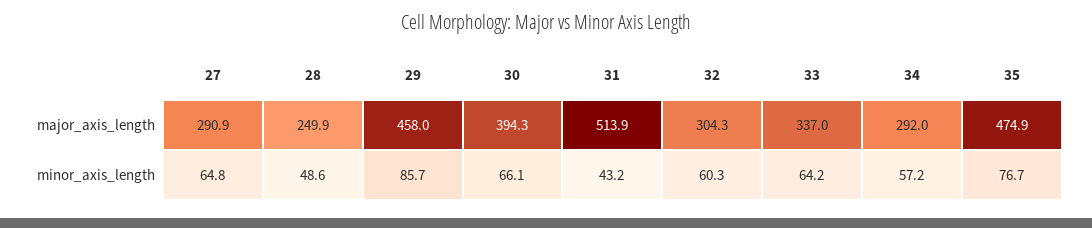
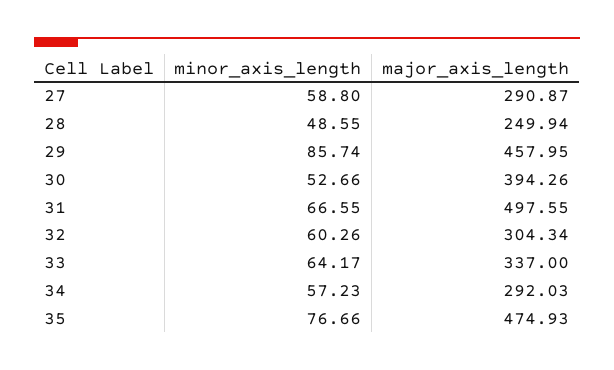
31, major_axis_length: 513.9 -> 497.55
27, minor_axis_length: 64.8 -> 58.8
30, minor_axis_length: 66.1 -> 52.66
31, minor_axis_length: 43.2 -> 66.55

